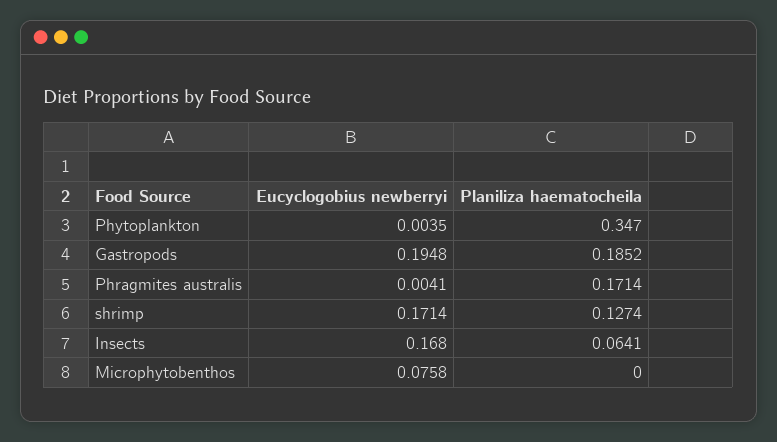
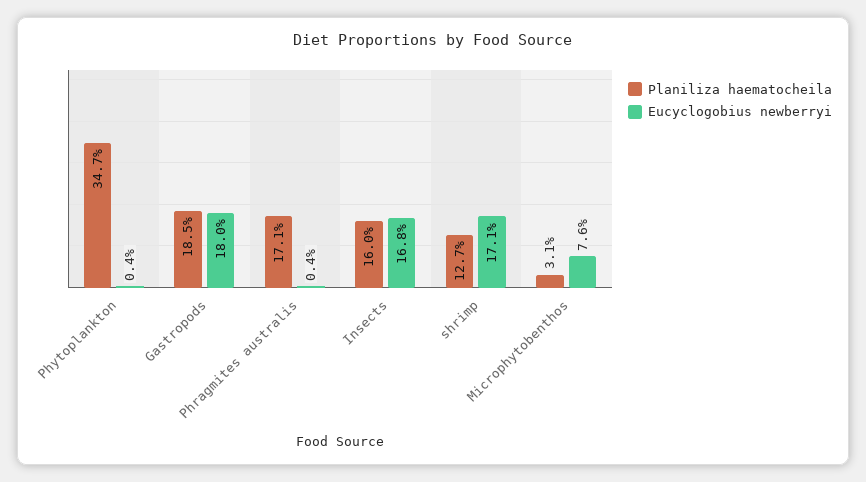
Eucyclogobius newberryi, Gastropods: 0.1948 -> 0.18
Planiliza haematocheila, Insects: 0.0641 -> 0.16
Planiliza haematocheila, Microphytobenthos: 0 -> 0.031

